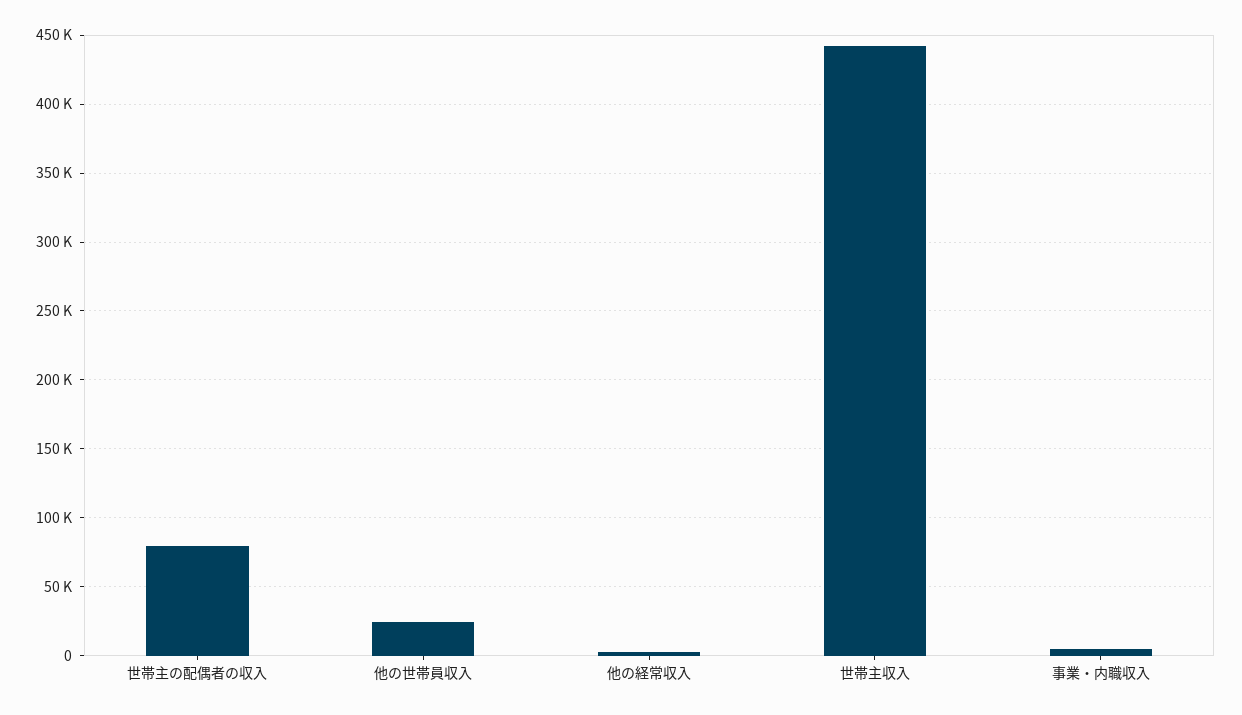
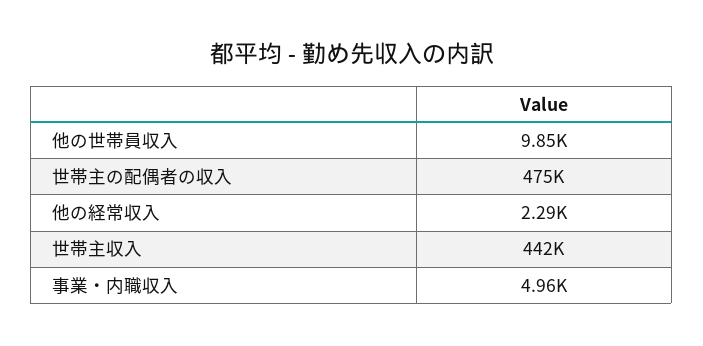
世帯主の配偶者の収入: 80000 -> 475000
他の世帯員収入: 25000 -> 9850

